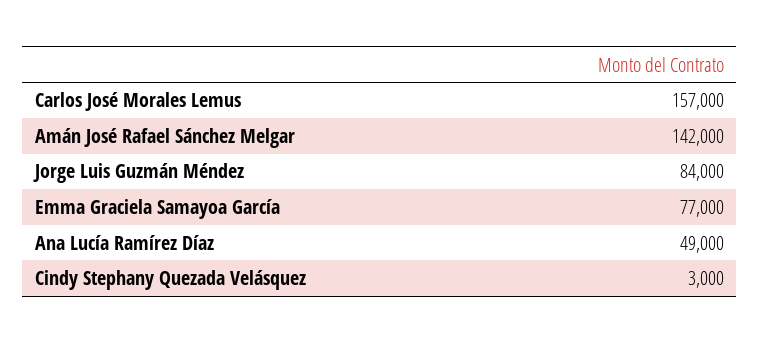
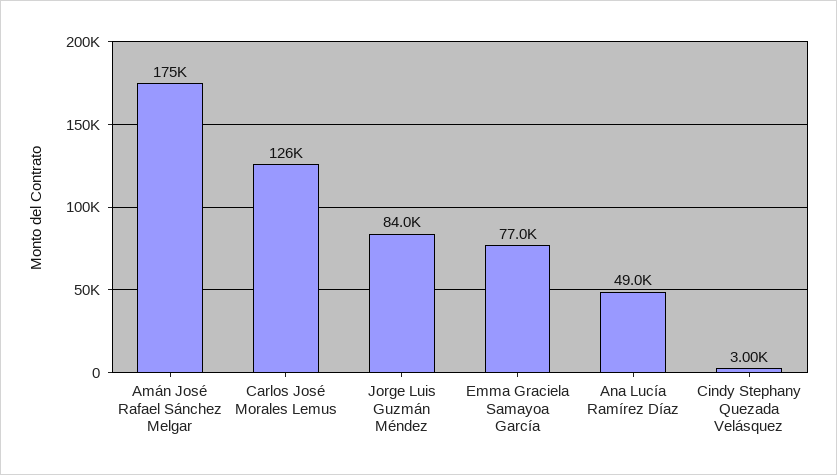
Carlos José Morales Lemus: 157000 -> 126000
Amán José Rafael Sánchez Melgar: 142000 -> 175000

